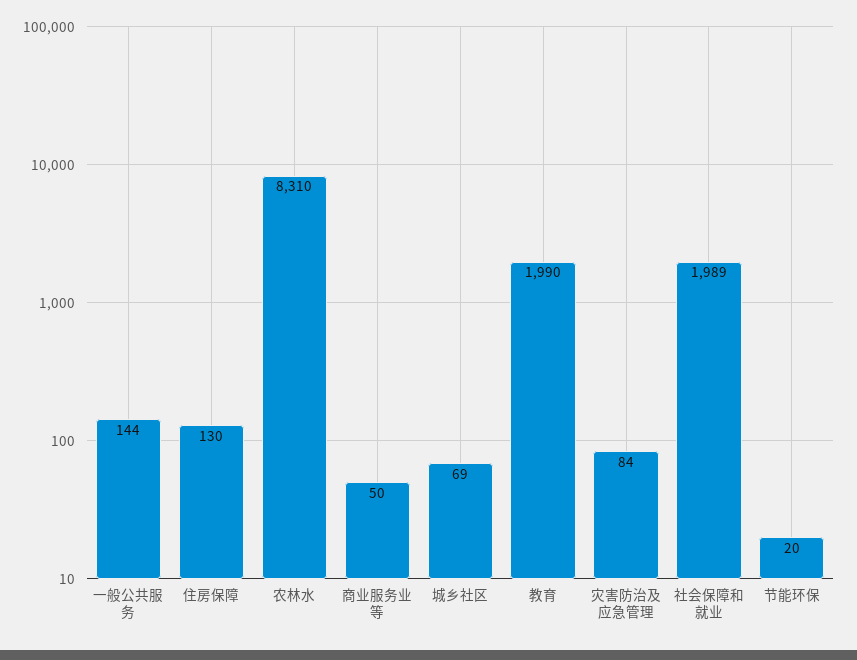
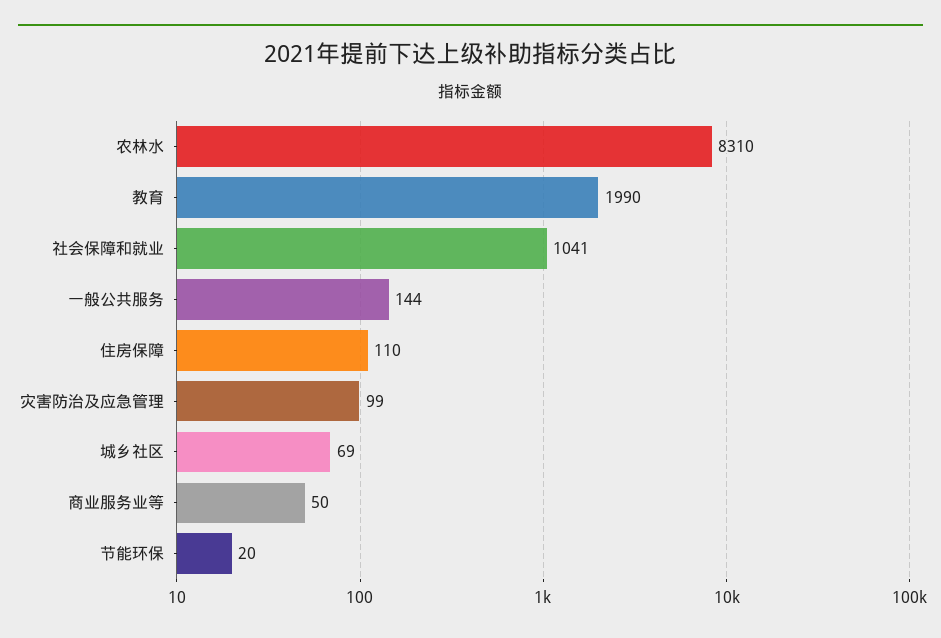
住房保障: 130 -> 110
灾害防治及应急管理: 84 -> 99
社会保障和就业: 1989 -> 1041

